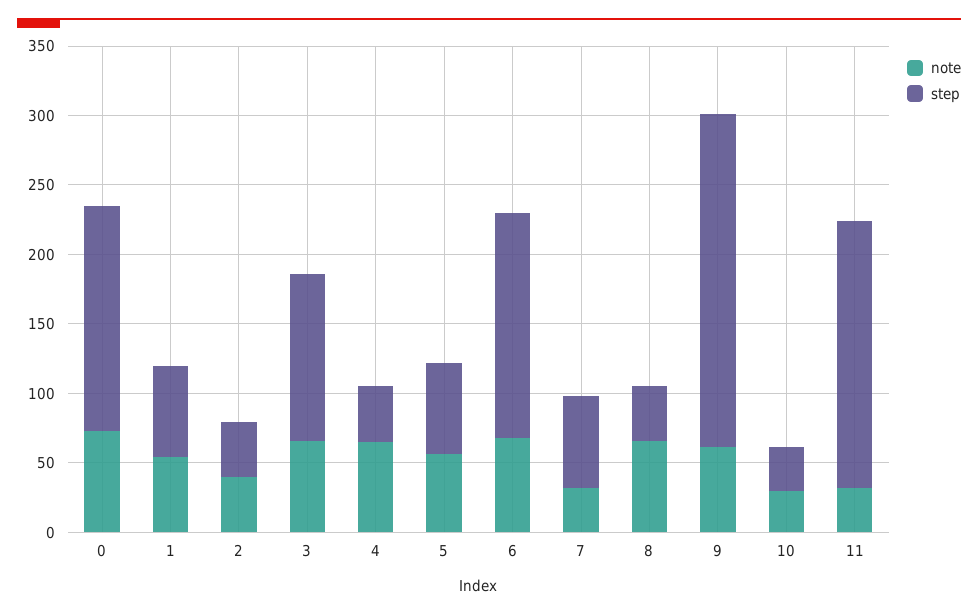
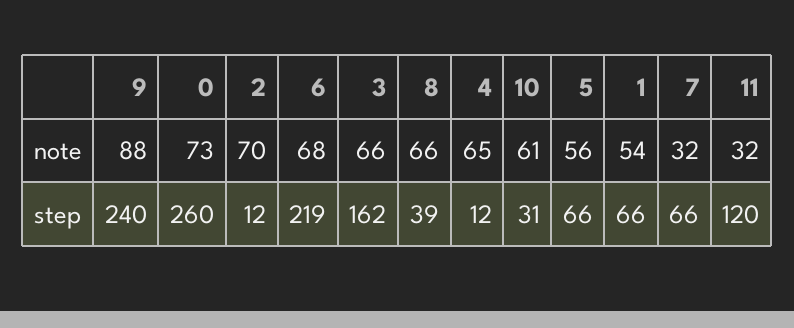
step, 0: 160 -> 260
note, 2: 40 -> 70
step, 2: 40 -> 12
step, 3: 120 -> 162
step, 4: 40 -> 12
step, 6: 160 -> 219
note, 9: 60 -> 88
note, 10: 30 -> 61
step, 11: 190 -> 120

